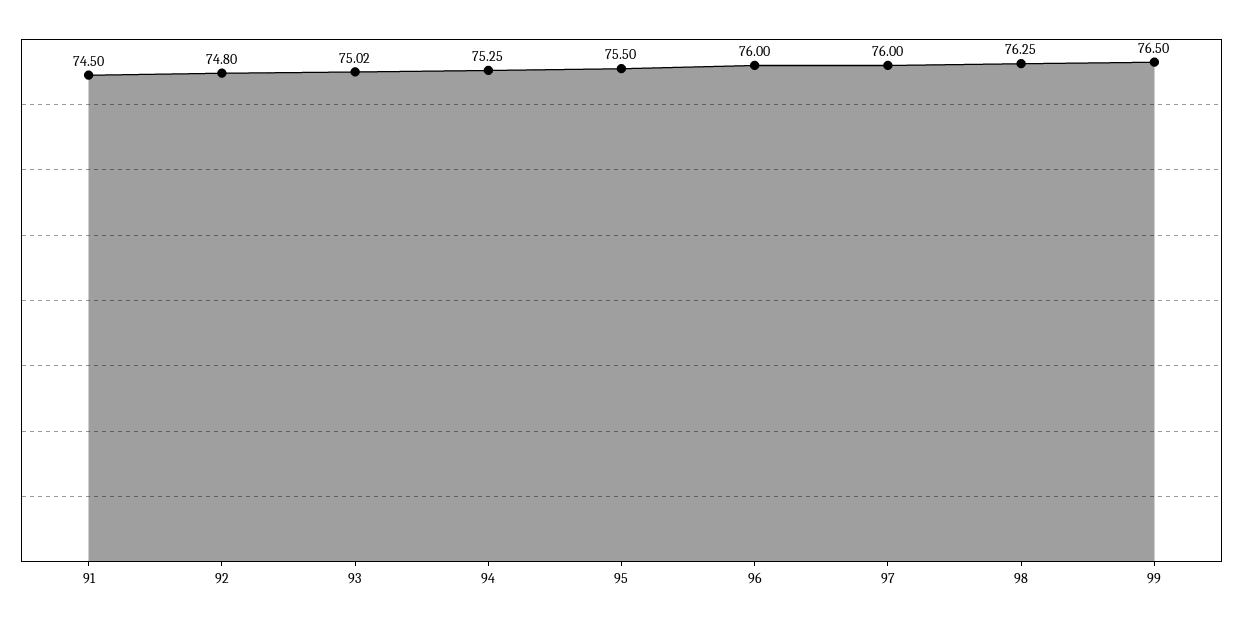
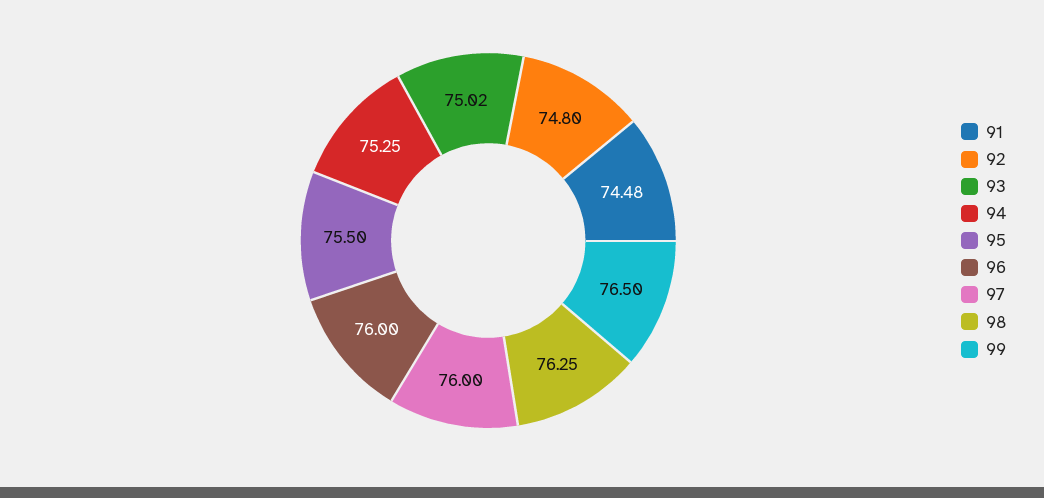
91: 74.5 -> 74.48

